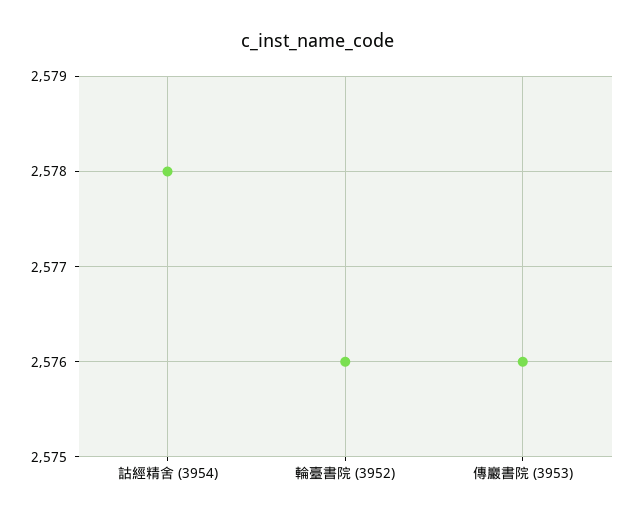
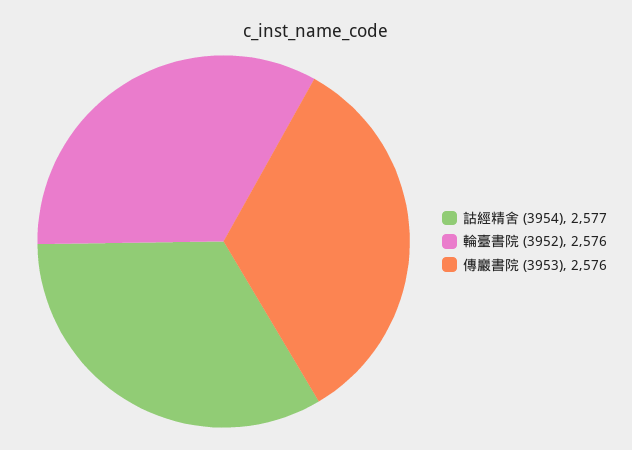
詁經精舍 (3954): 2578 -> 2577

